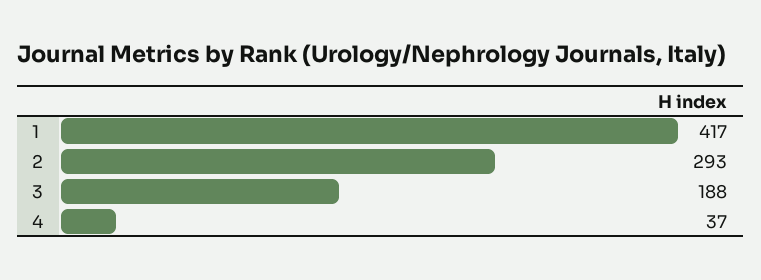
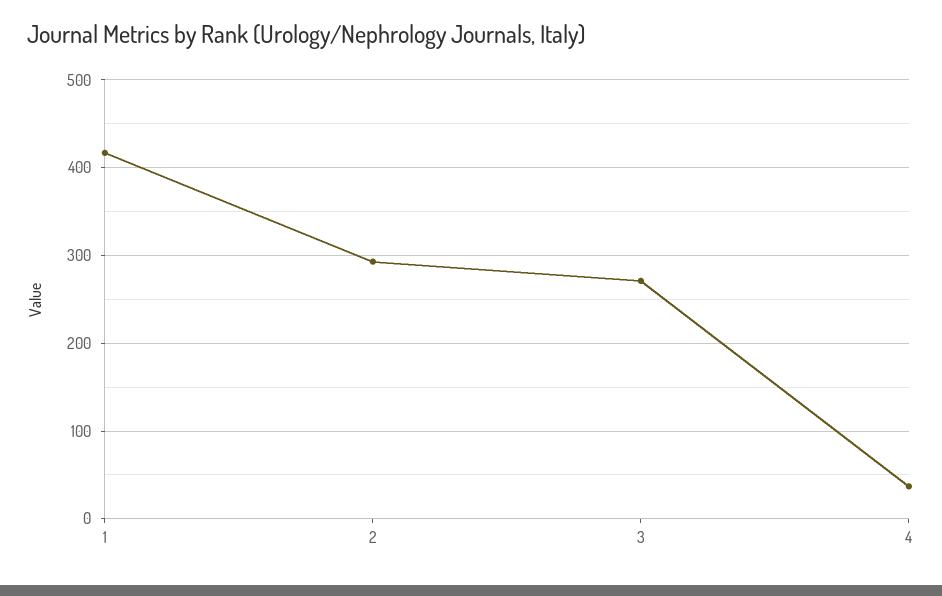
3: 188 -> 270

